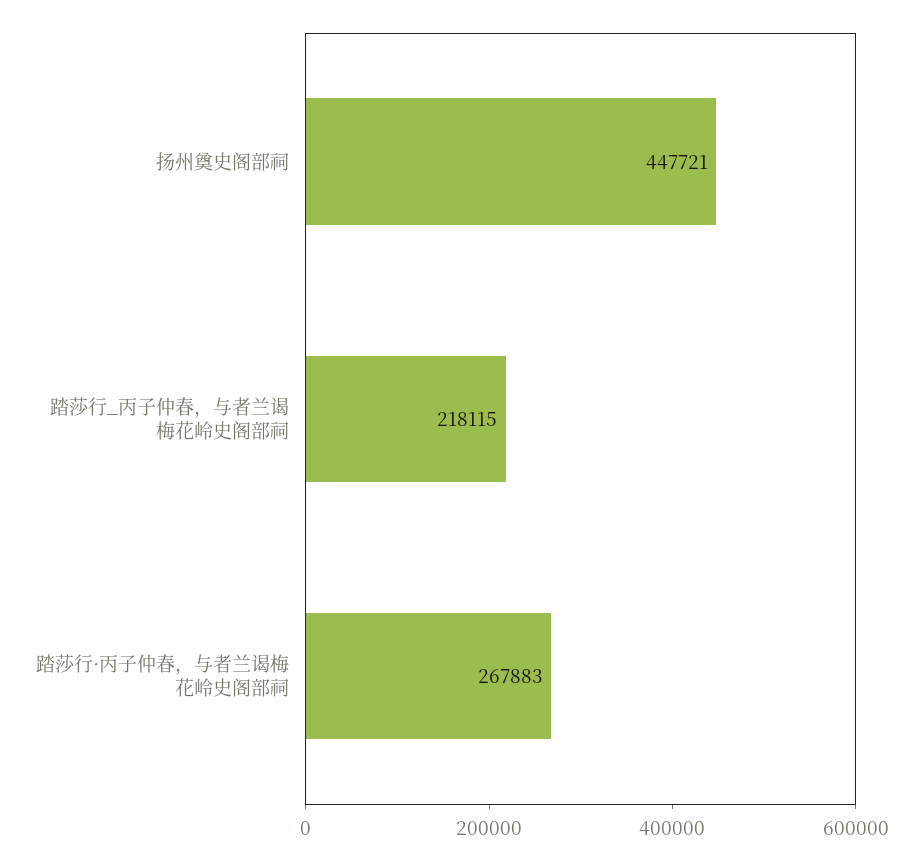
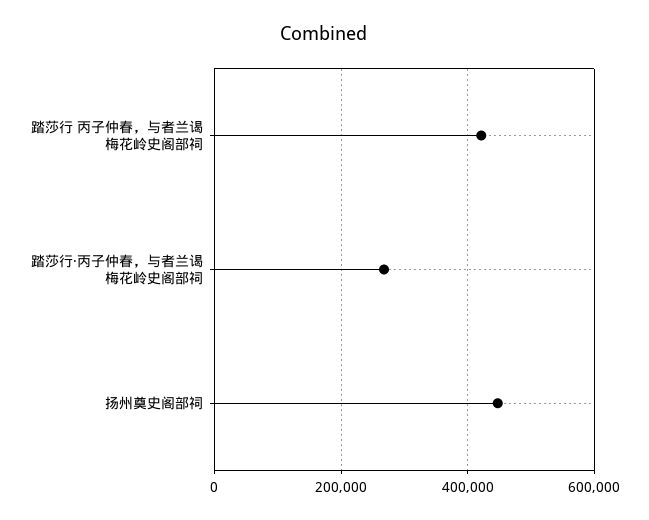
踏莎行_丙子仲春，与者兰谒梅花岭史阁部祠: 218115 -> 420000

